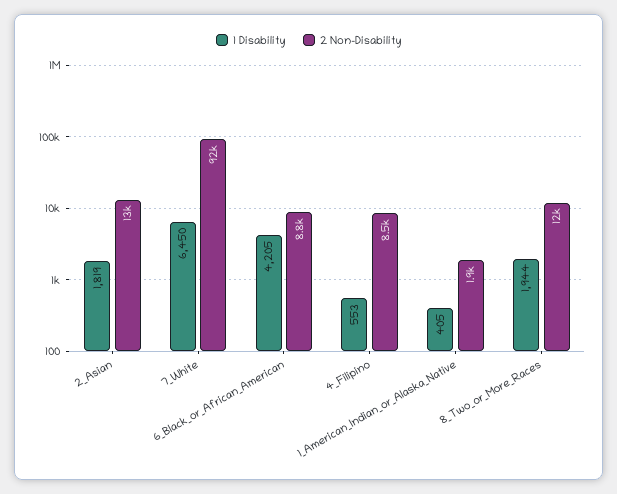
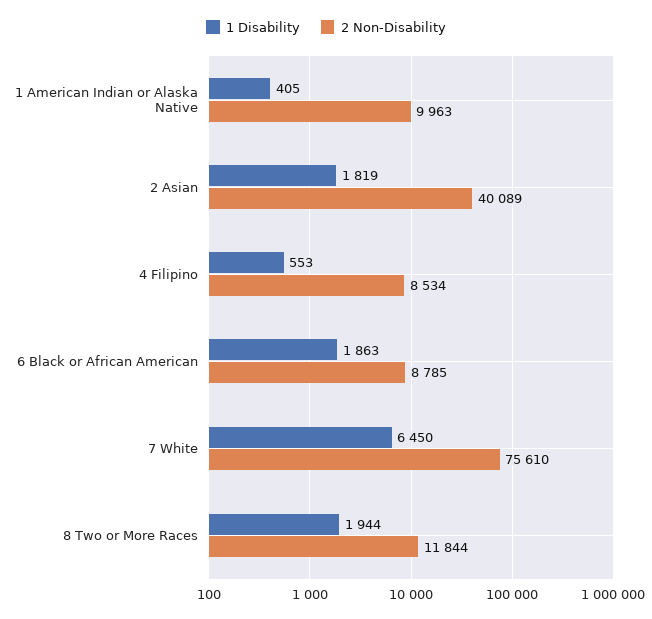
2 Non-Disability, 2_Asian: 13000 -> 40089
2 Non-Disability, 7_White: 92000 -> 75610
1 Disability, 6_Black_or_African_American: 4205 -> 1863
2 Non-Disability, 1_American_Indian_or_Alaska_Native: 1900 -> 9963

